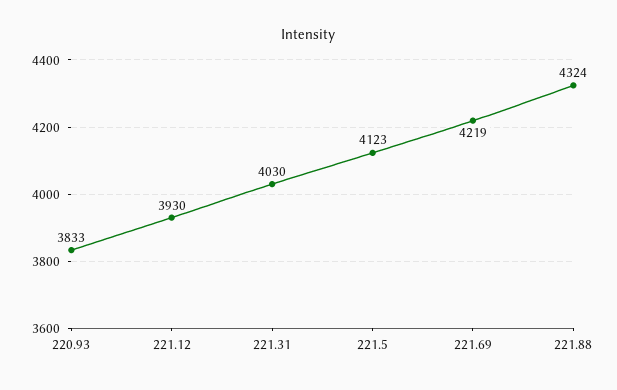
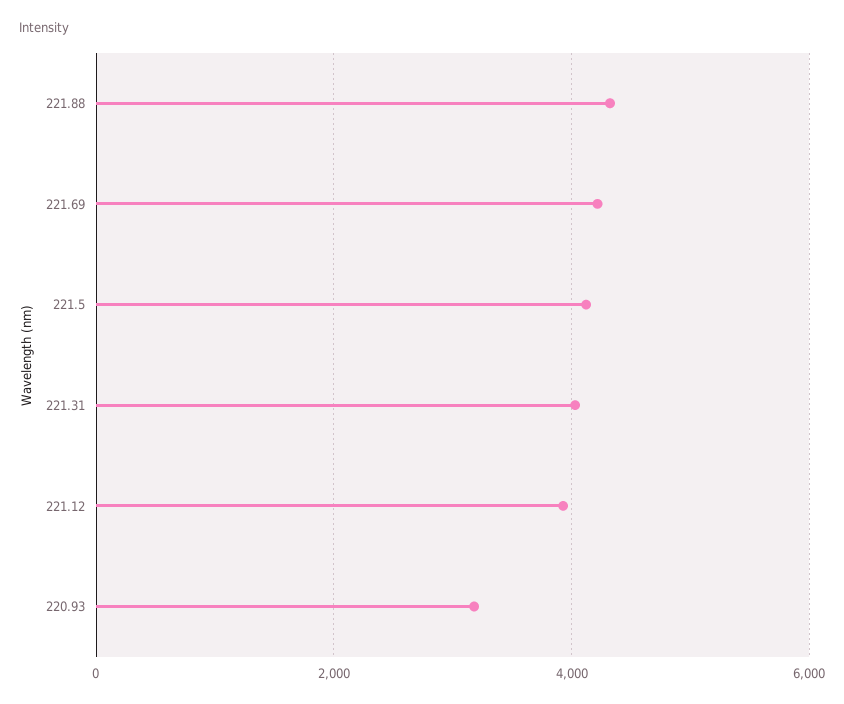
220.93: 3833 -> 3200

